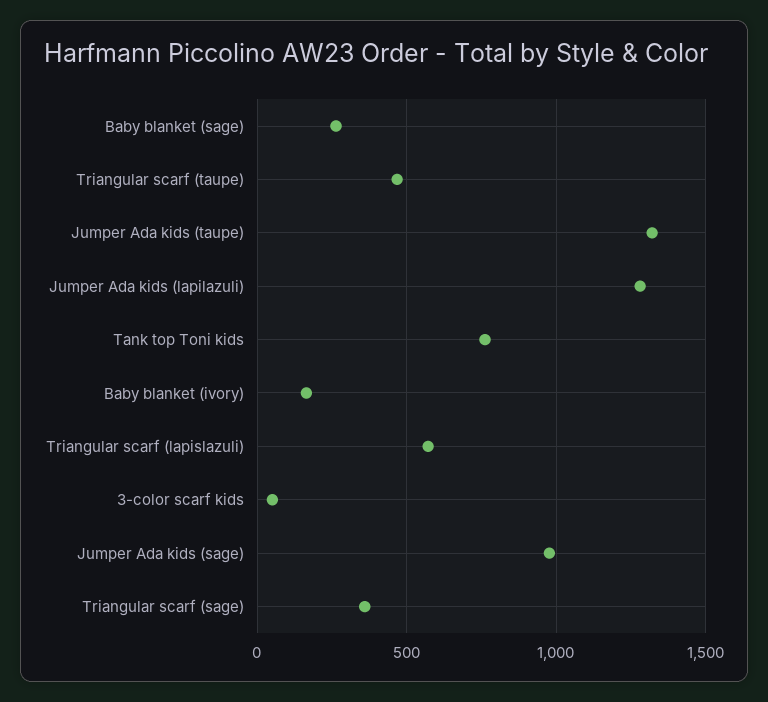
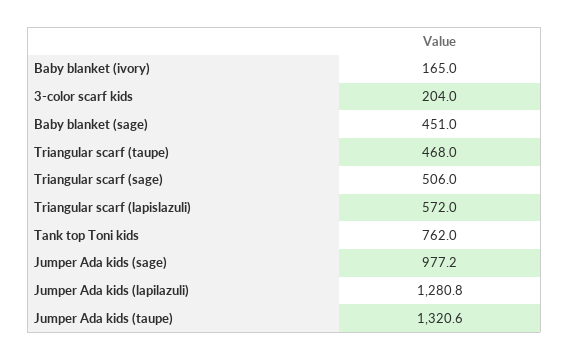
Baby blanket (sage): 250 -> 451
3-color scarf kids: 50 -> 204
Triangular scarf (sage): 350 -> 506

